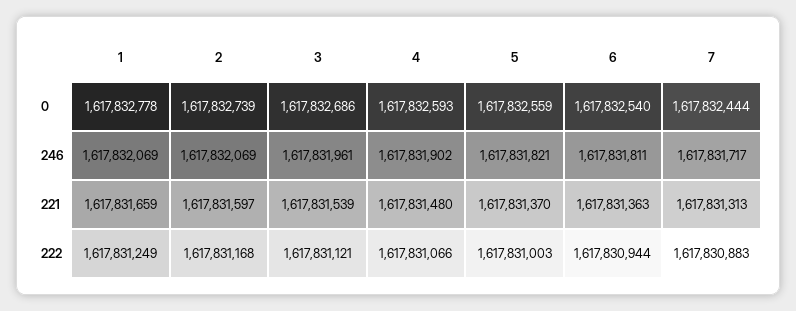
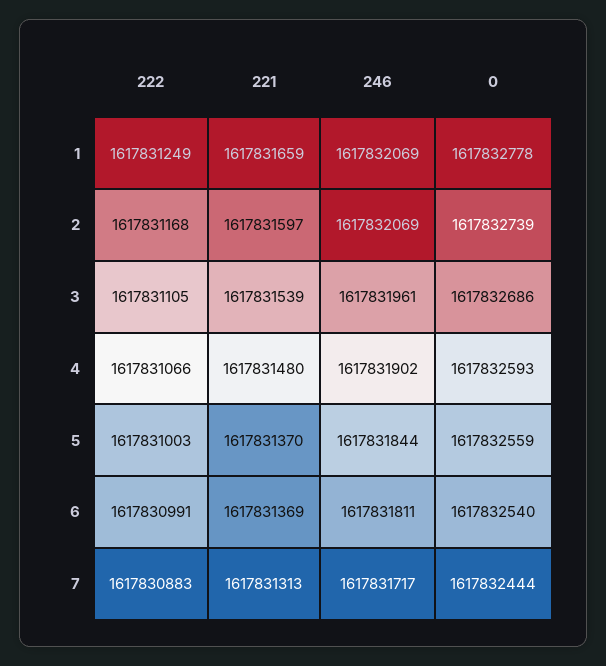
5, 246: 1617831821 -> 1617831844
6, 221: 1617831363 -> 1617831369
3, 222: 1617831121 -> 1617831105
6, 222: 1617830944 -> 1617830991

